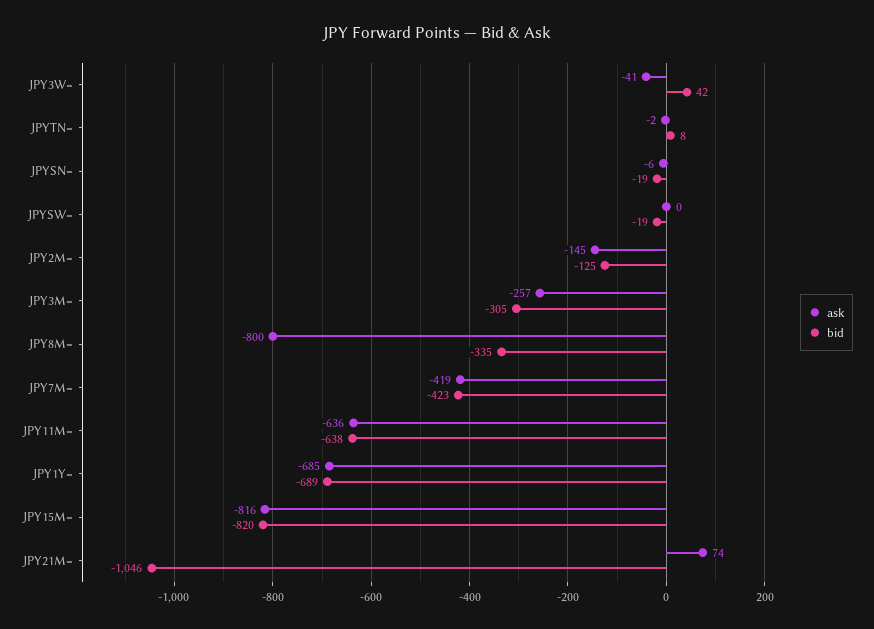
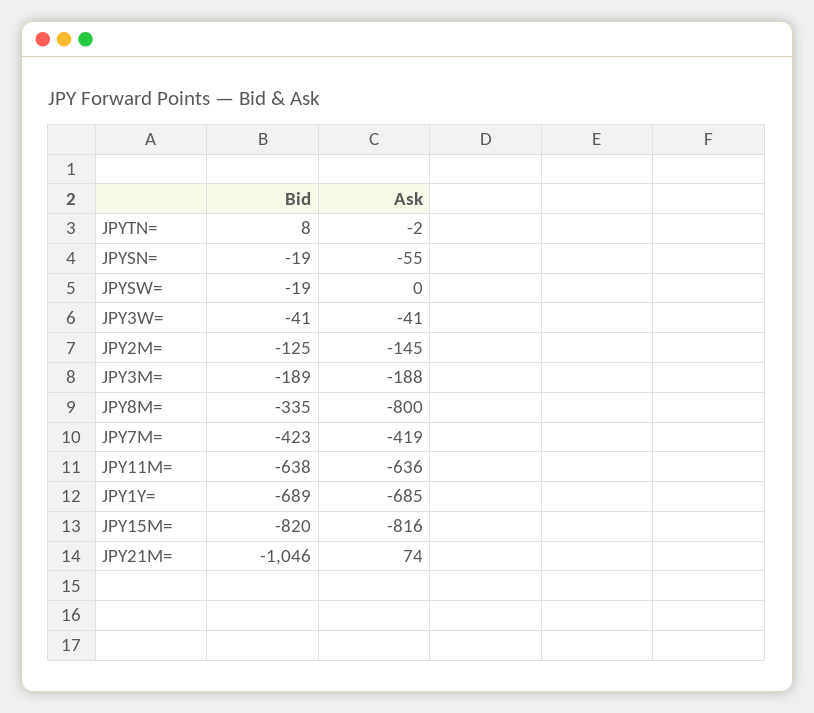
bid, JPY3W=: 42 -> -41
ask, JPYSN=: -6 -> -55
ask, JPY3M=: -257 -> -188
bid, JPY3M=: -305 -> -189

